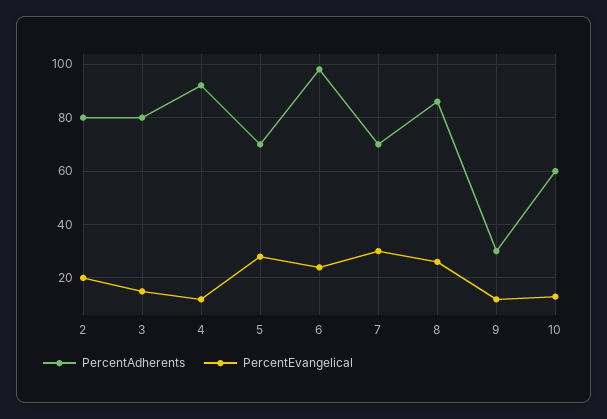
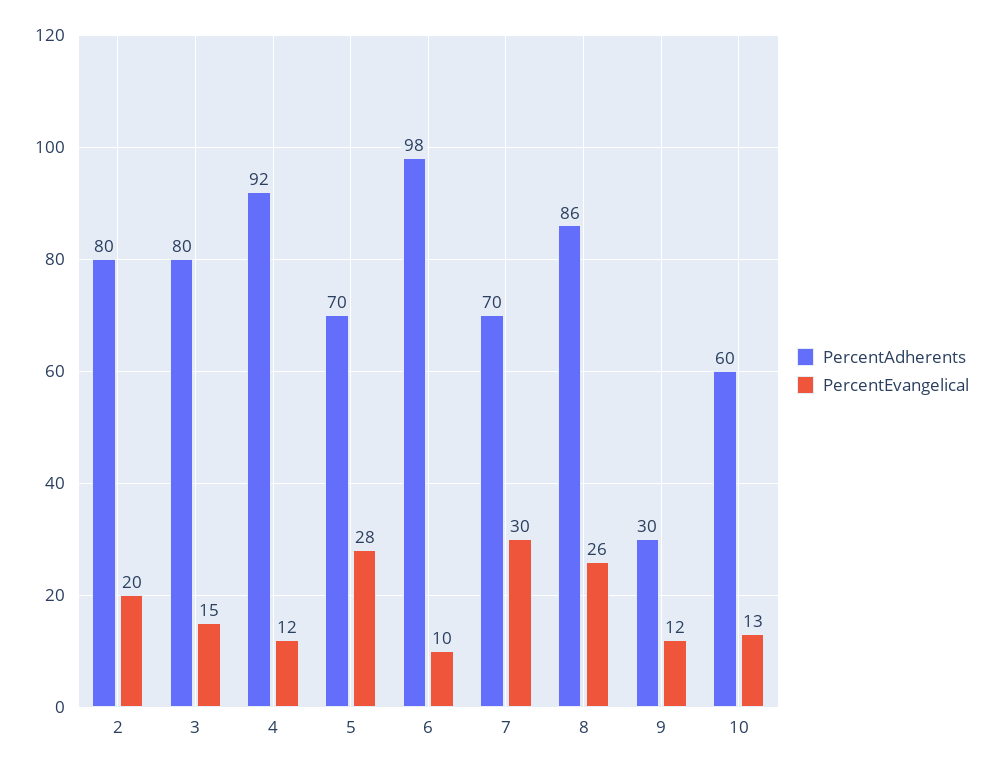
PercentEvangelical, 6: 25 -> 10

